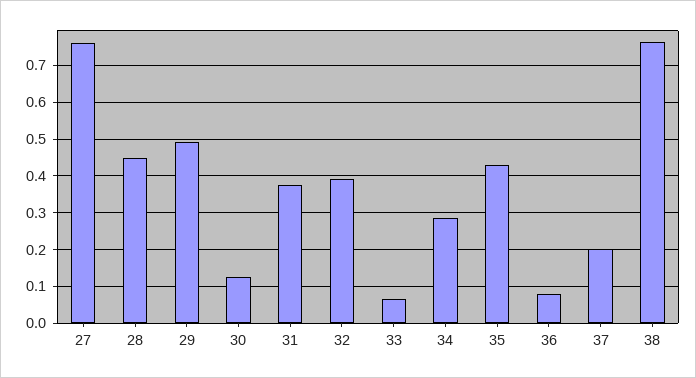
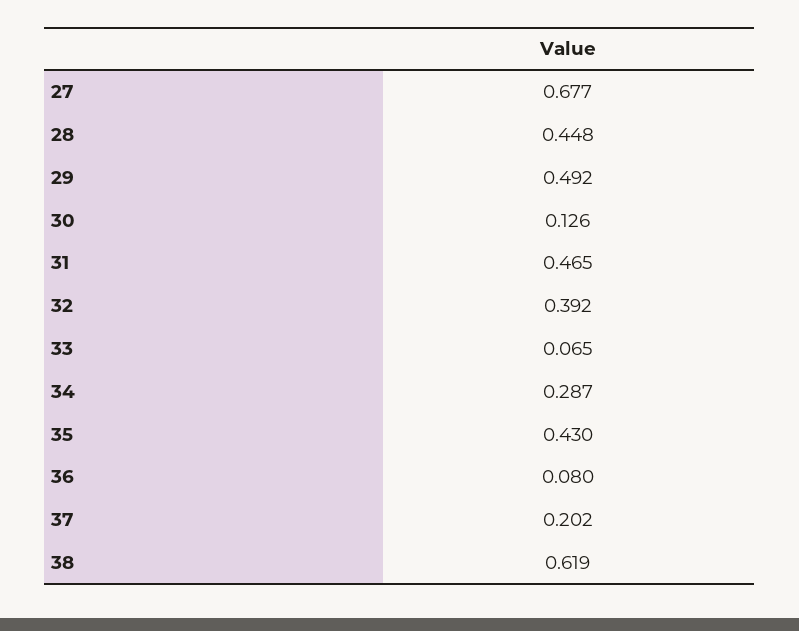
27: 0.76 -> 0.677
31: 0.38 -> 0.465
38: 0.76 -> 0.619

